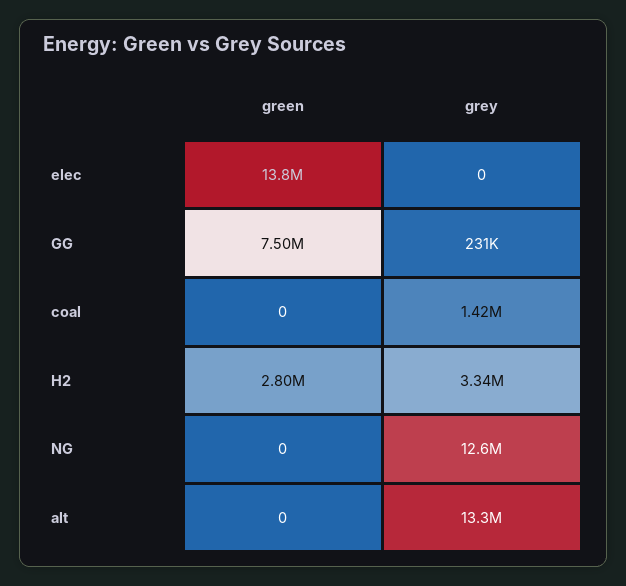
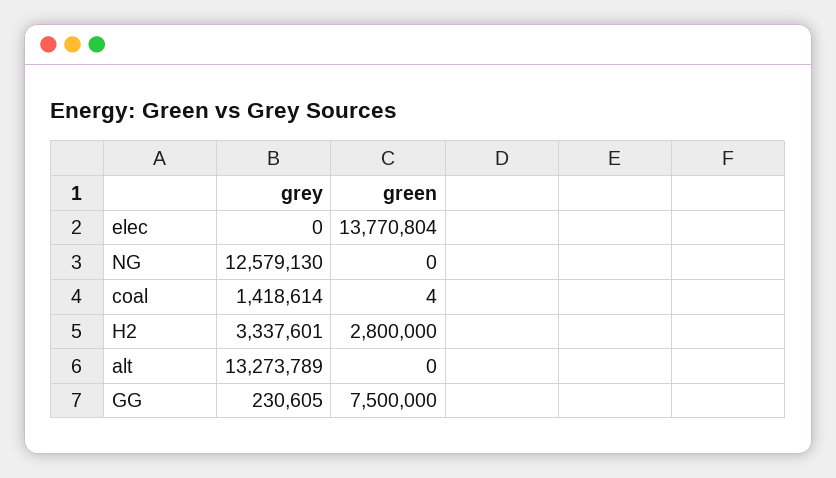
green, coal: 0 -> 4

